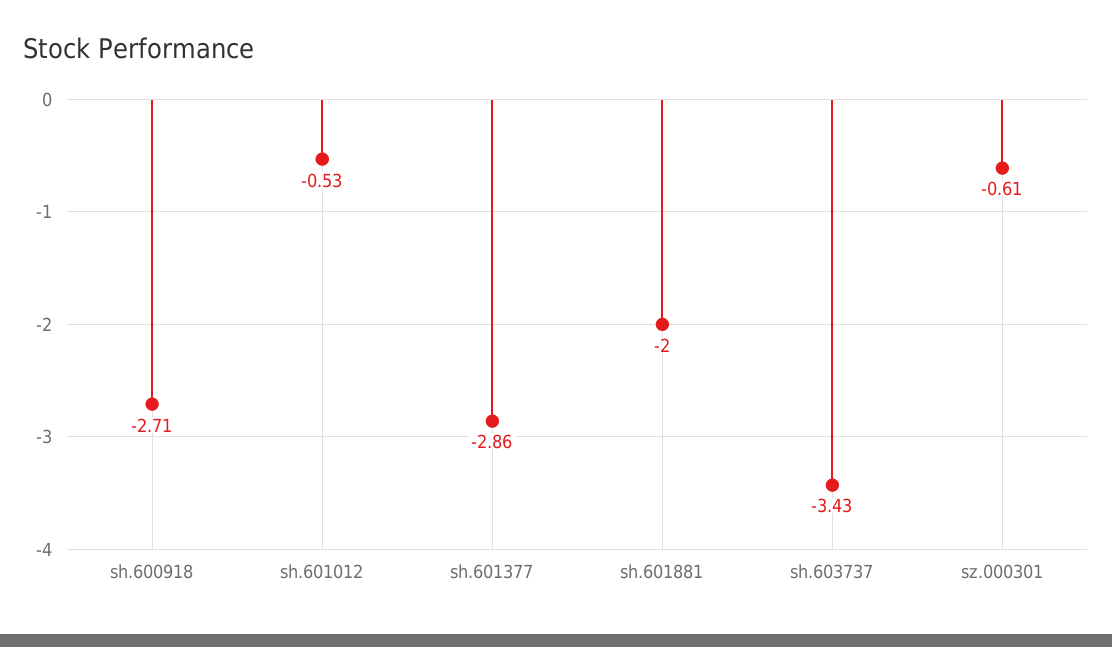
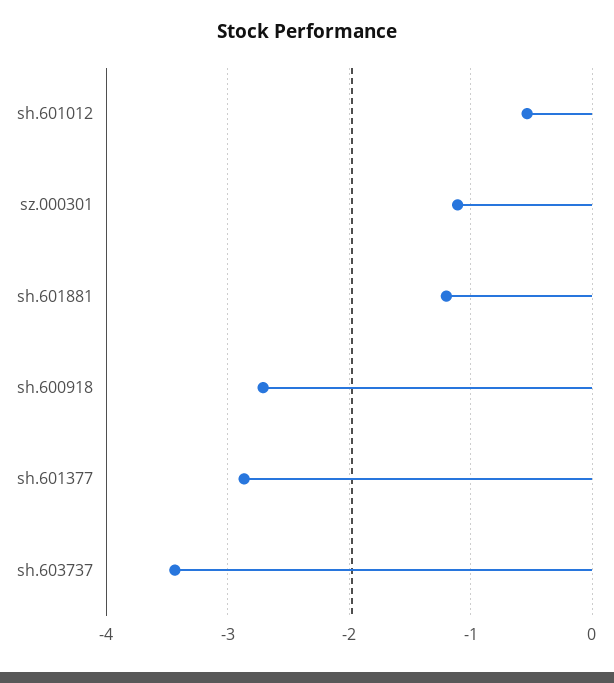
sh.601881: -2 -> -1.2
sz.000301: -0.61 -> -1.1

